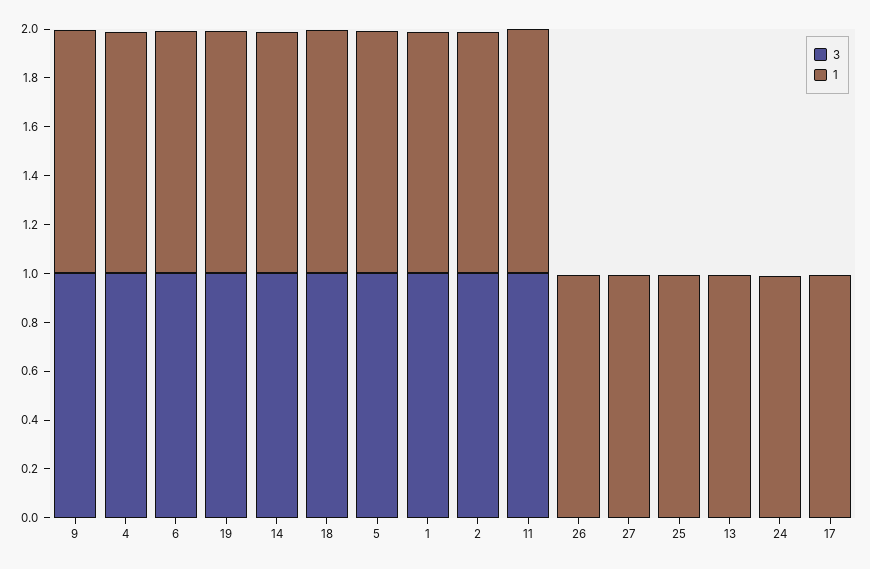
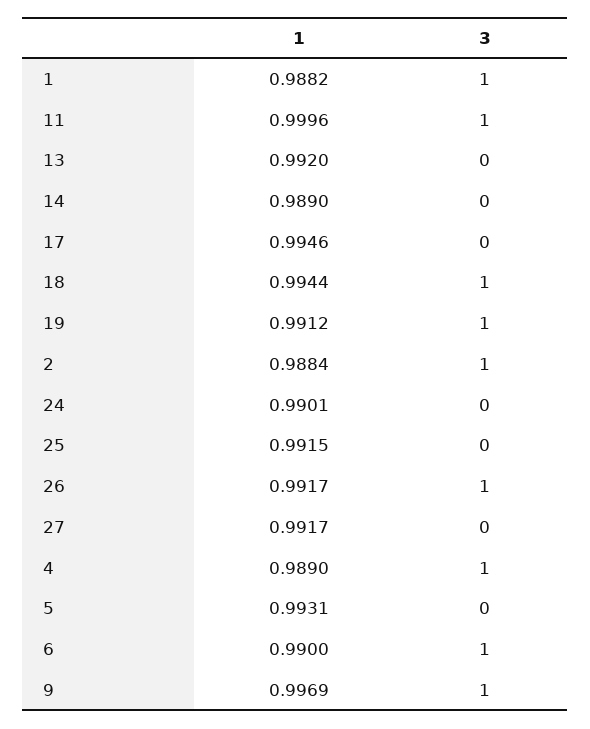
3, 14: 1 -> 0
3, 5: 1 -> 0
3, 26: 0 -> 1

